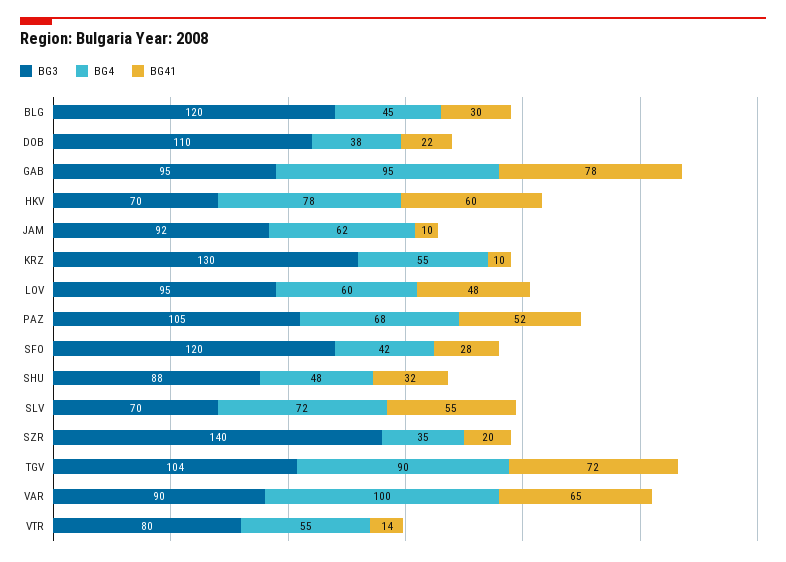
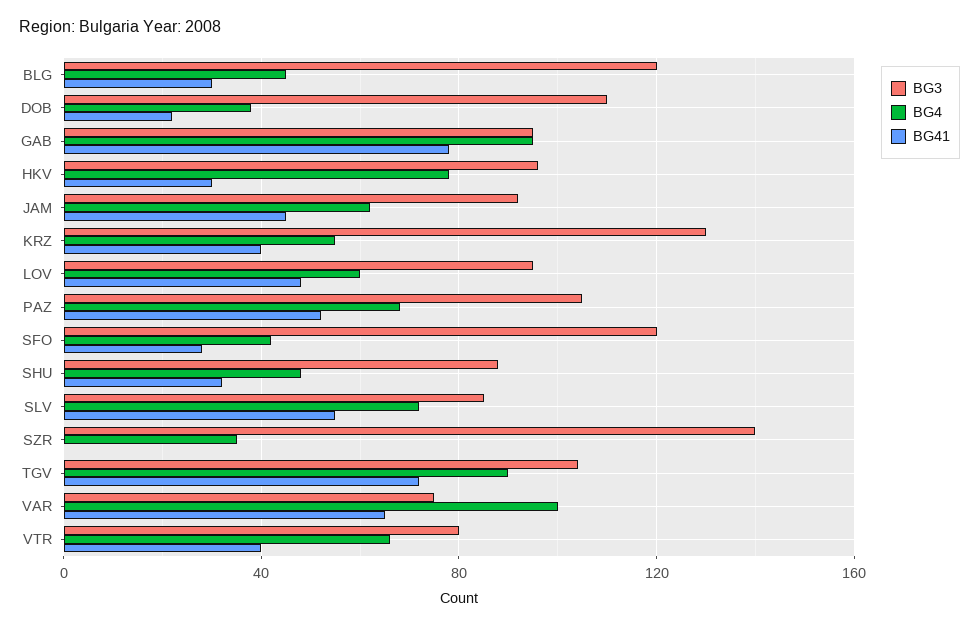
BG3, HKV: 70 -> 95
BG41, HKV: 60 -> 30
BG41, JAM: 10 -> 45
BG41, KRZ: 10 -> 40
BG3, SLV: 70 -> 85
BG41, SZR: 20 -> 0
BG3, VAR: 90 -> 75
BG4, VTR: 55 -> 65
BG41, VTR: 14 -> 40

